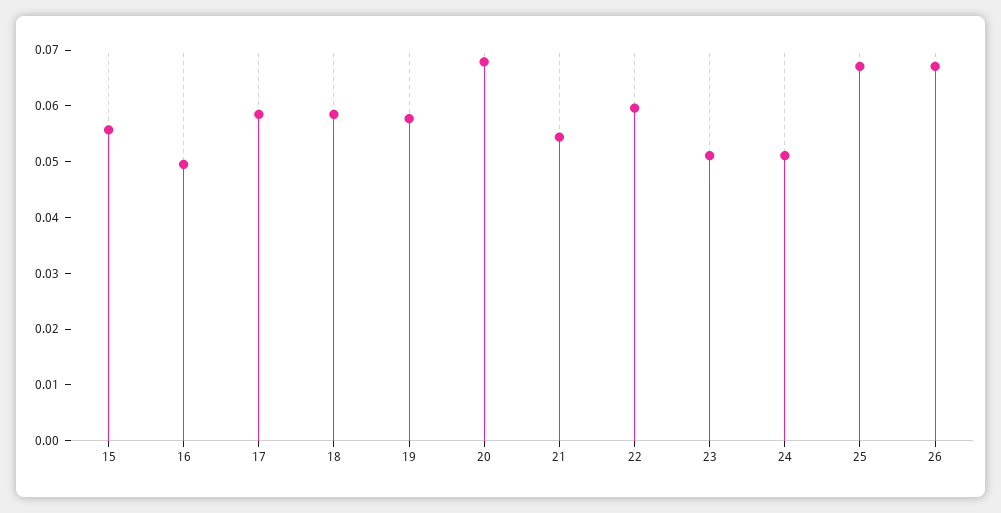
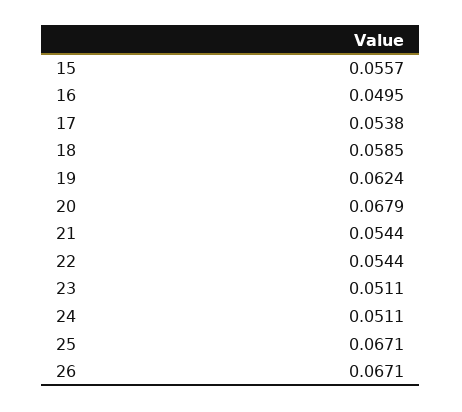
17: 0.058 -> 0.0538
19: 0.058 -> 0.0624
22: 0.06 -> 0.0544

